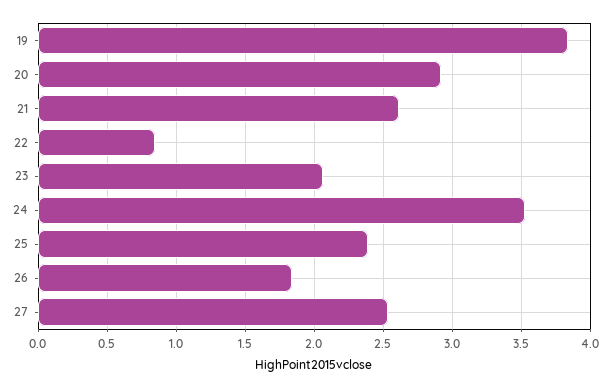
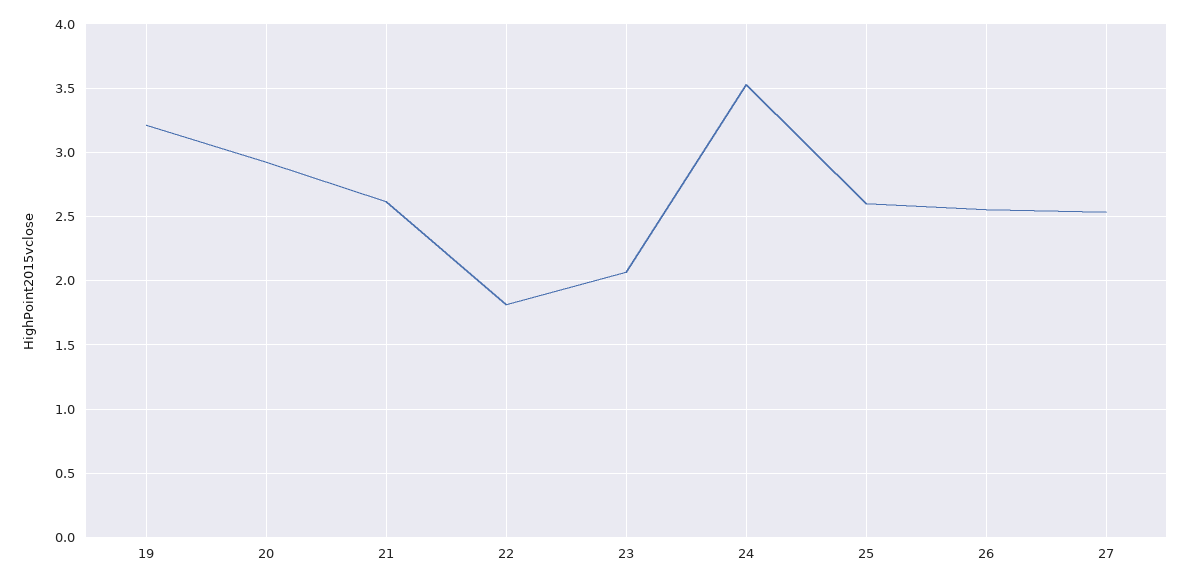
19: 3.85 -> 3.2
22: 0.85 -> 1.8
25: 2.4 -> 2.6
26: 1.85 -> 2.55

